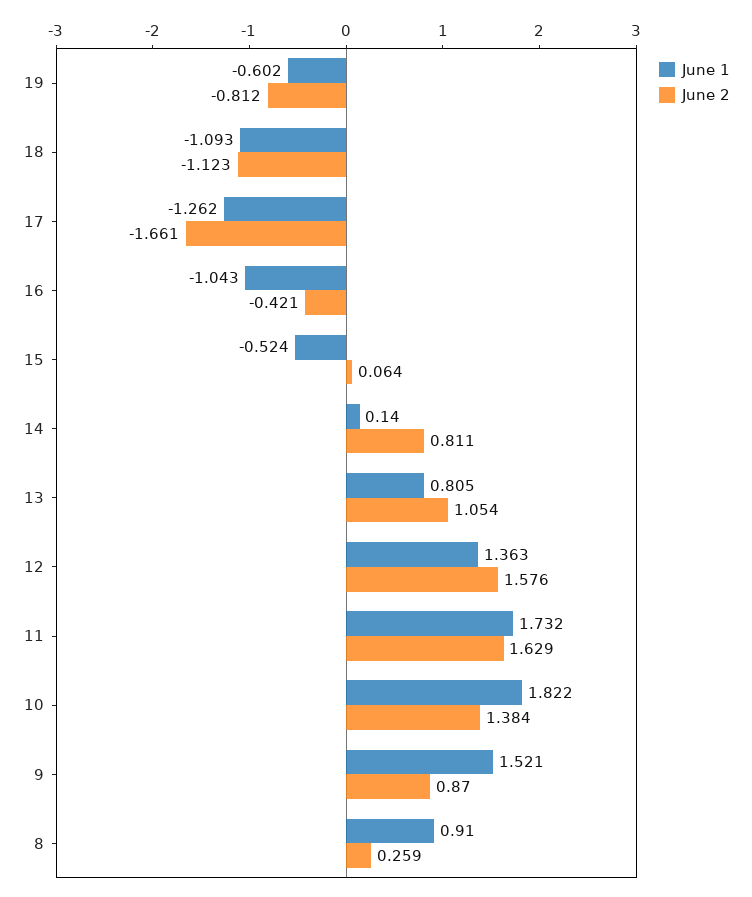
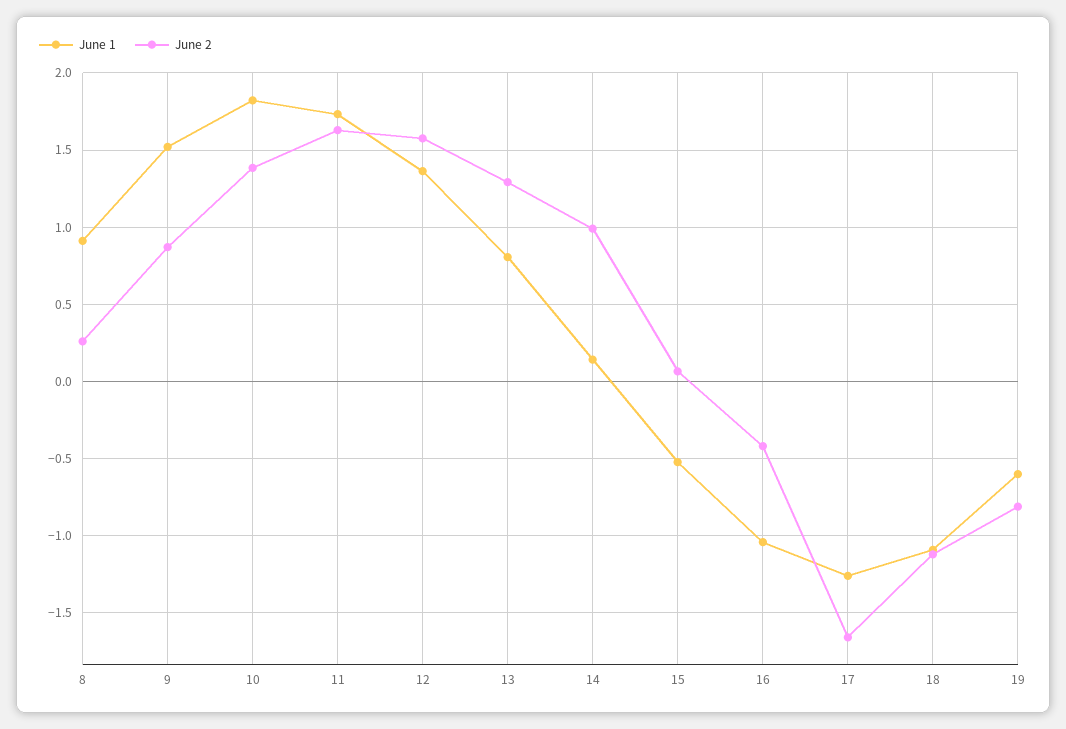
June 2, 14: 0.811 -> 1
June 2, 13: 1.054 -> 1.3

